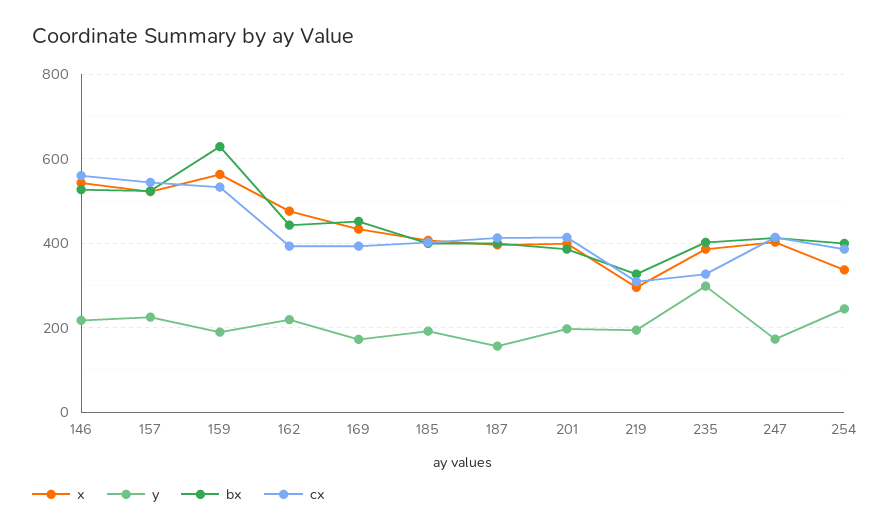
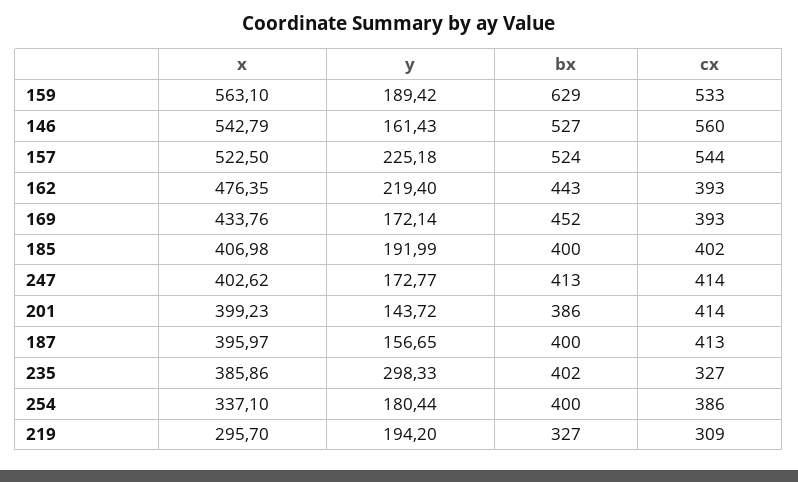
y, 146: 220 -> 161.43
y, 201: 200 -> 143.72
y, 254: 240 -> 180.44

